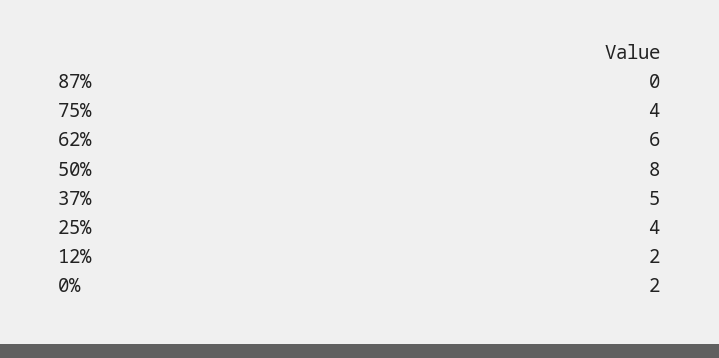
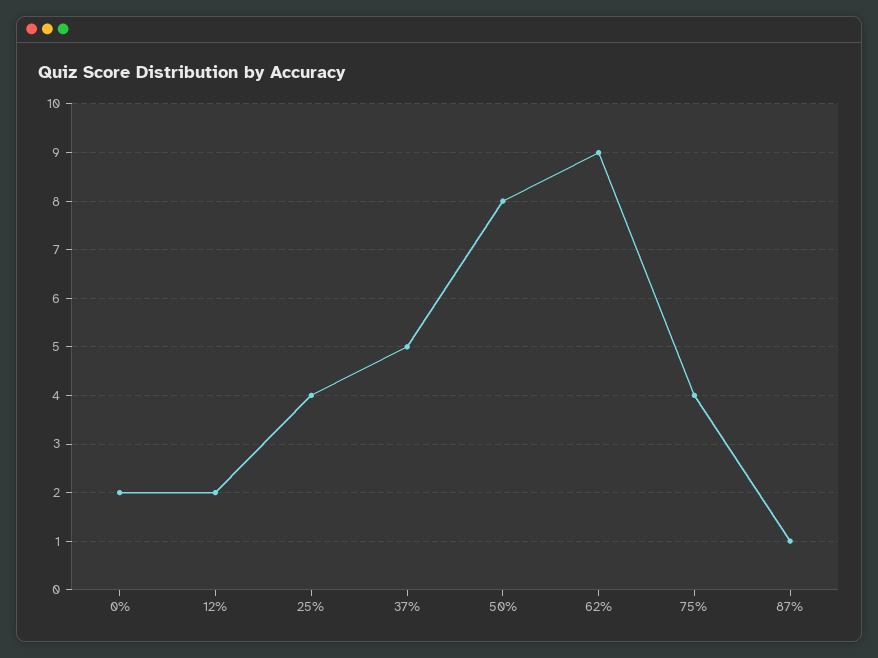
87%: 0 -> 1
62%: 6 -> 9

